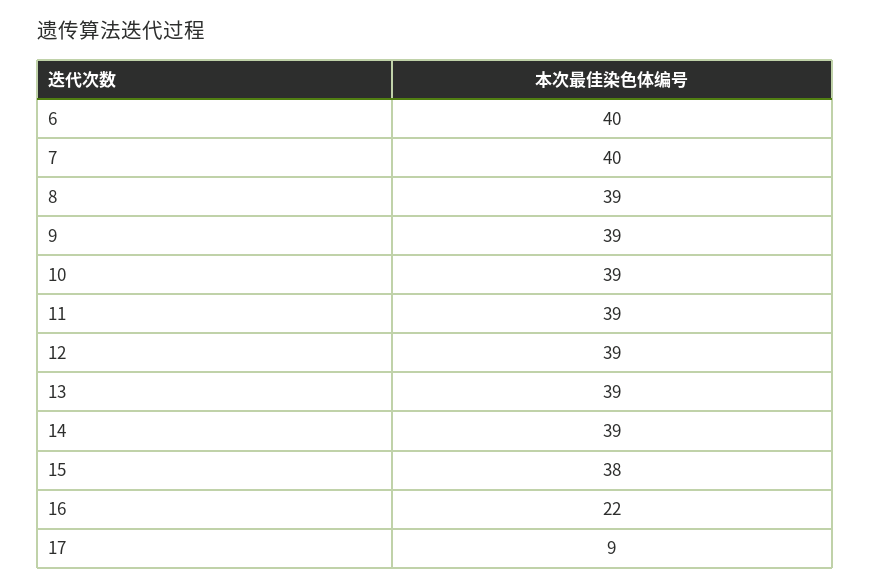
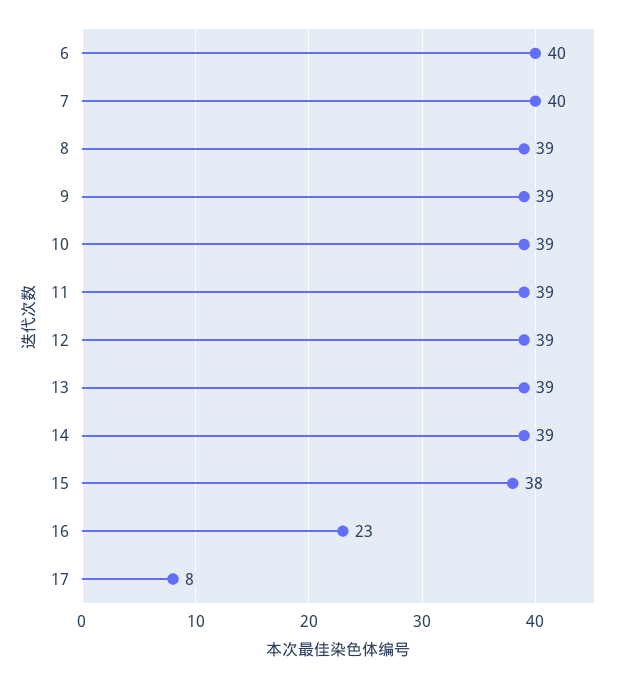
16: 22 -> 23
17: 9 -> 8

